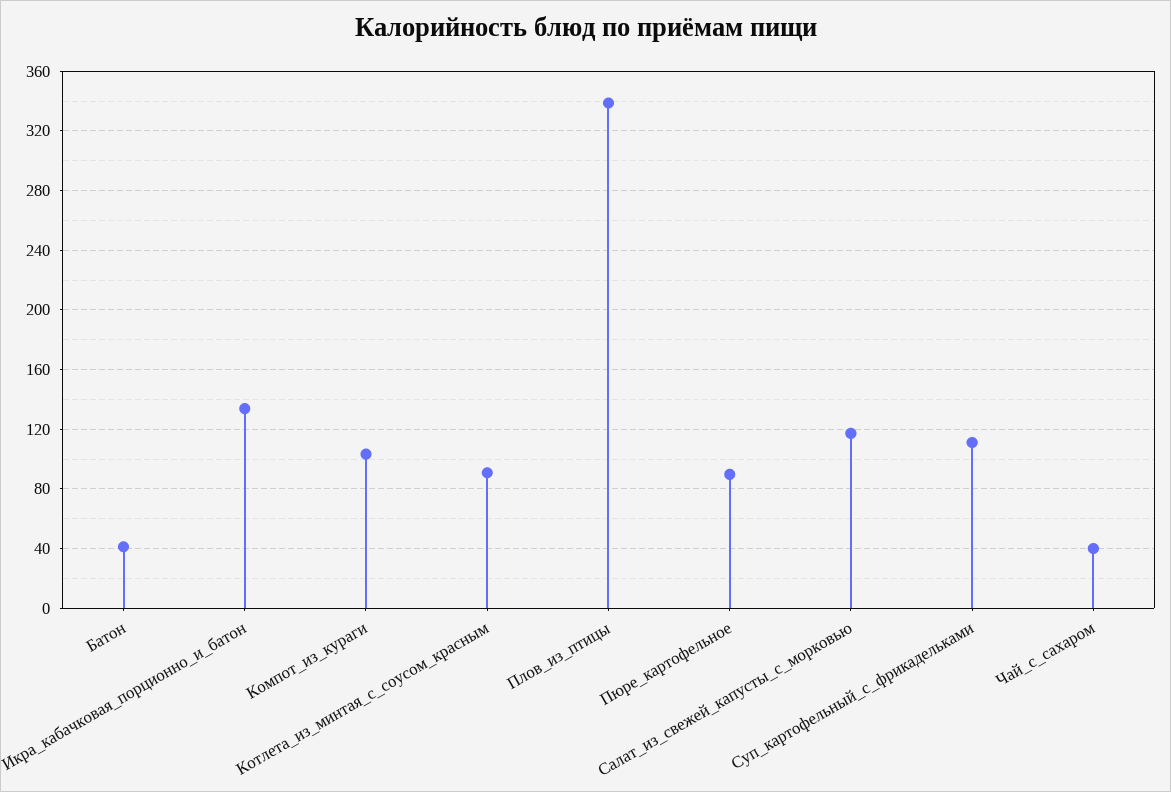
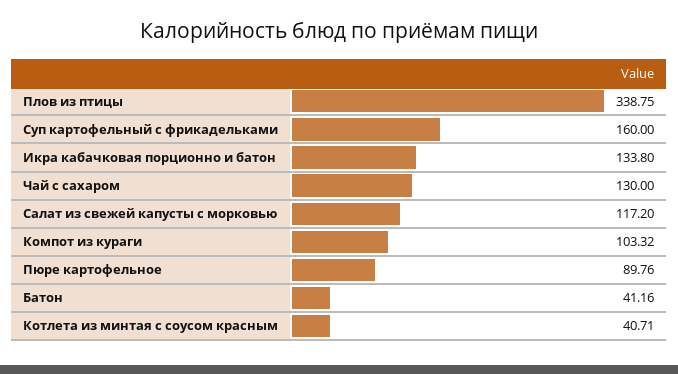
Котлета_из_минтая_с_соусом_красным: 90 -> 40.71
Суп_картофельный_с_фрикадельками: 110 -> 160
Чай_с_сахаром: 40 -> 130

